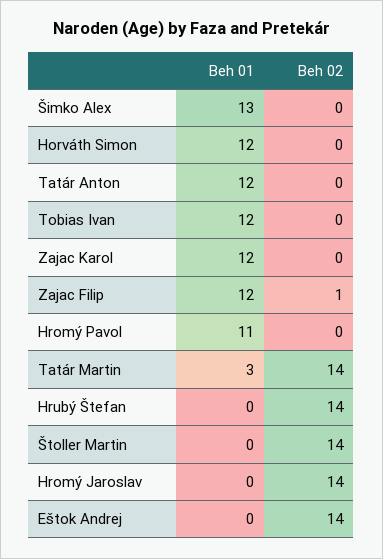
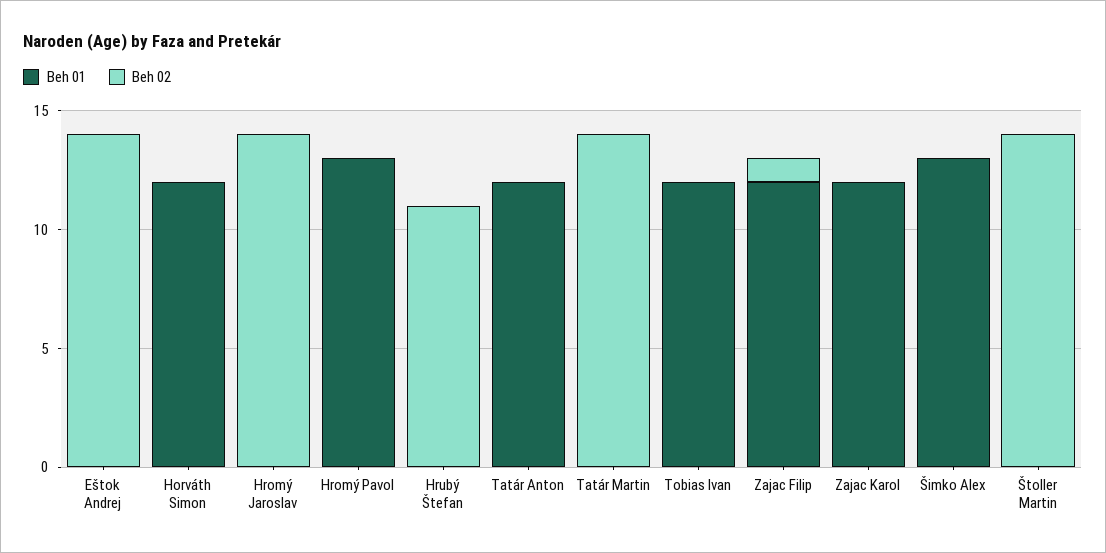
Beh 01, Hromý Pavol: 11 -> 13
Beh 01, Tatár Martin: 3 -> 0
Beh 02, Hrubý Štefan: 14 -> 11

